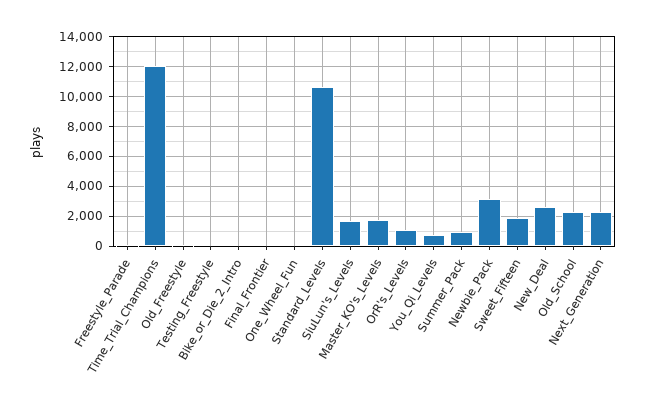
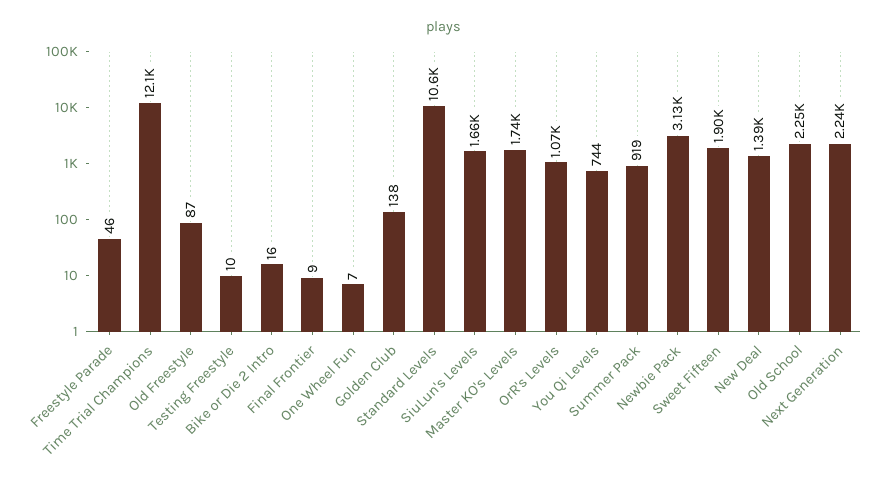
New_Deal: 2500 -> 1390
Golden Club: none -> 138

